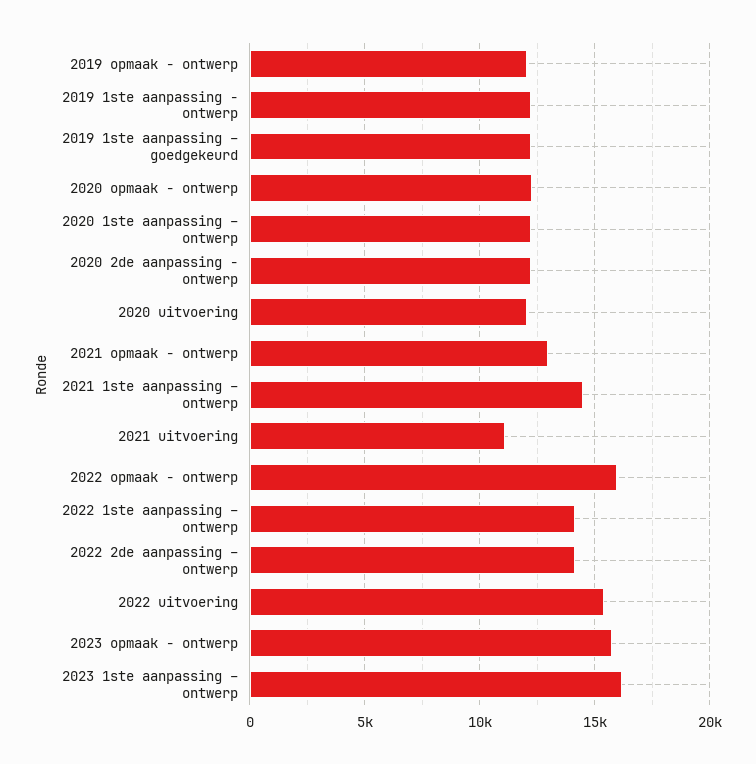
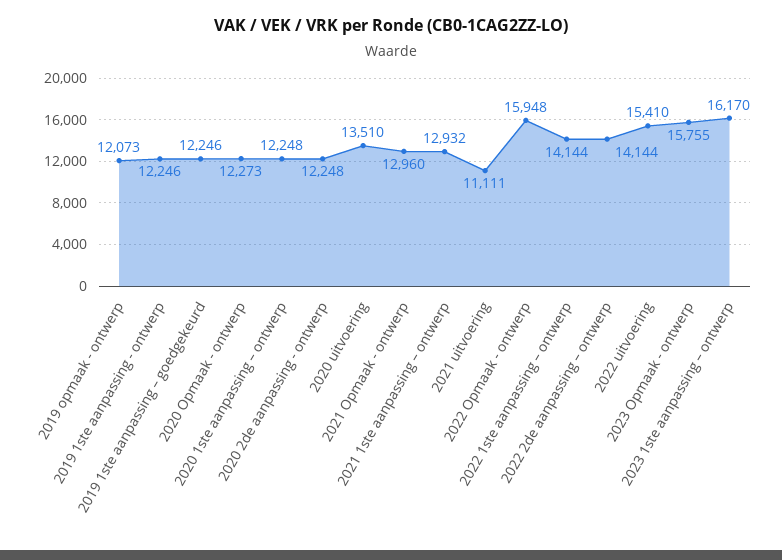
2020 uitvoering: 12000 -> 13510
2021 1ste aanpassing – ontwerp: 14500 -> 12932

